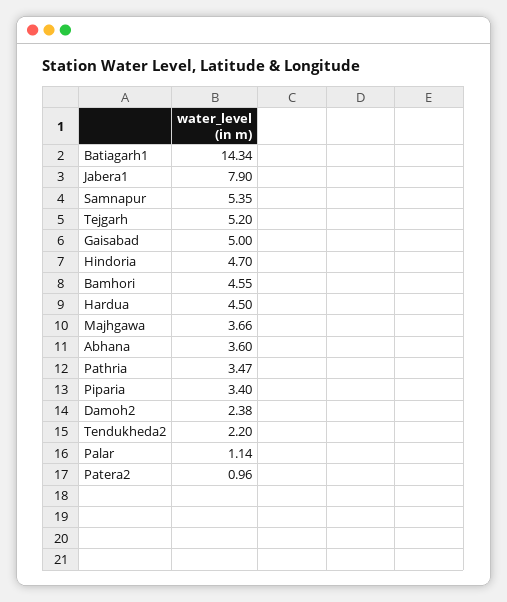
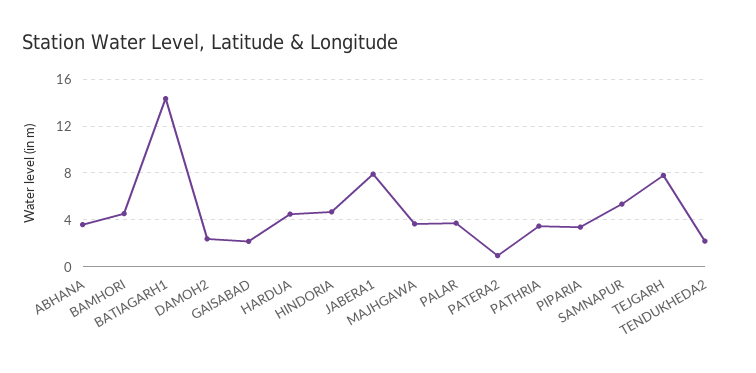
Tejgarh: 5.2 -> 8
Gaisabad: 5 -> 2
Palar: 1.14 -> 4

